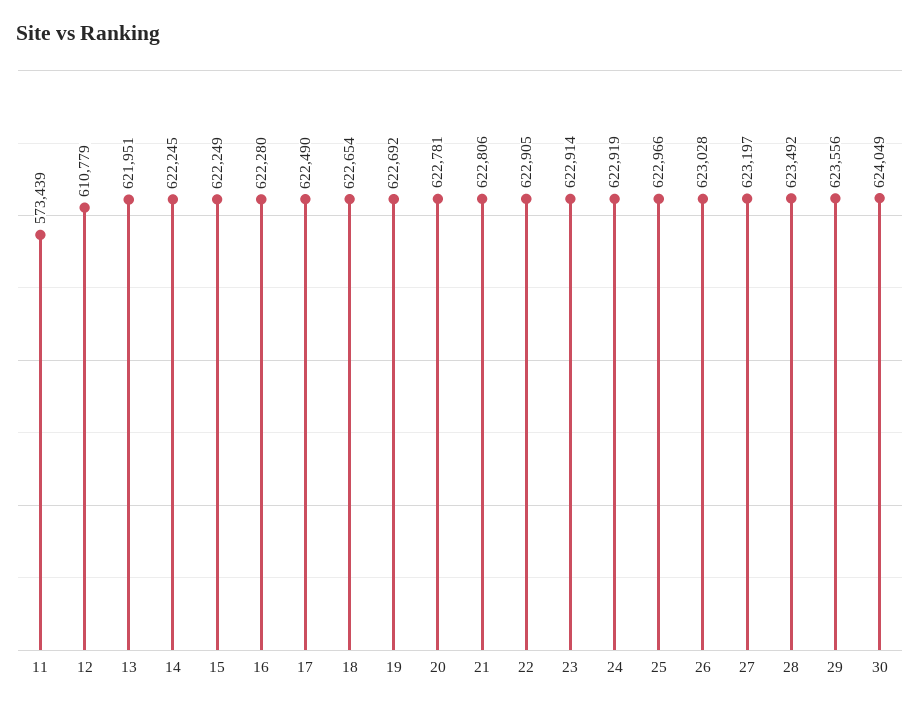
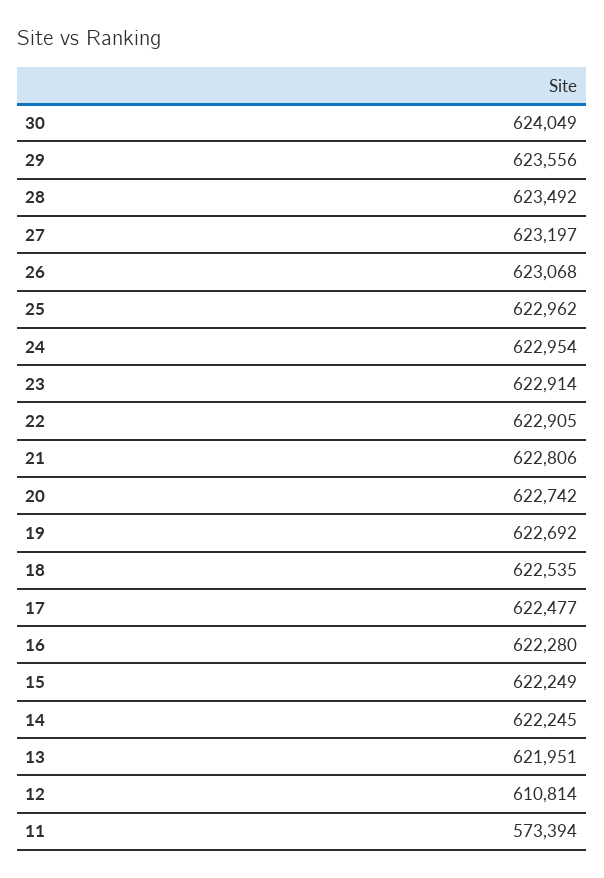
11: 573439 -> 573394
12: 610779 -> 610814
17: 622490 -> 622477
18: 622654 -> 622535
20: 622781 -> 622742
24: 622919 -> 622954
25: 622966 -> 622962
26: 623028 -> 623068

